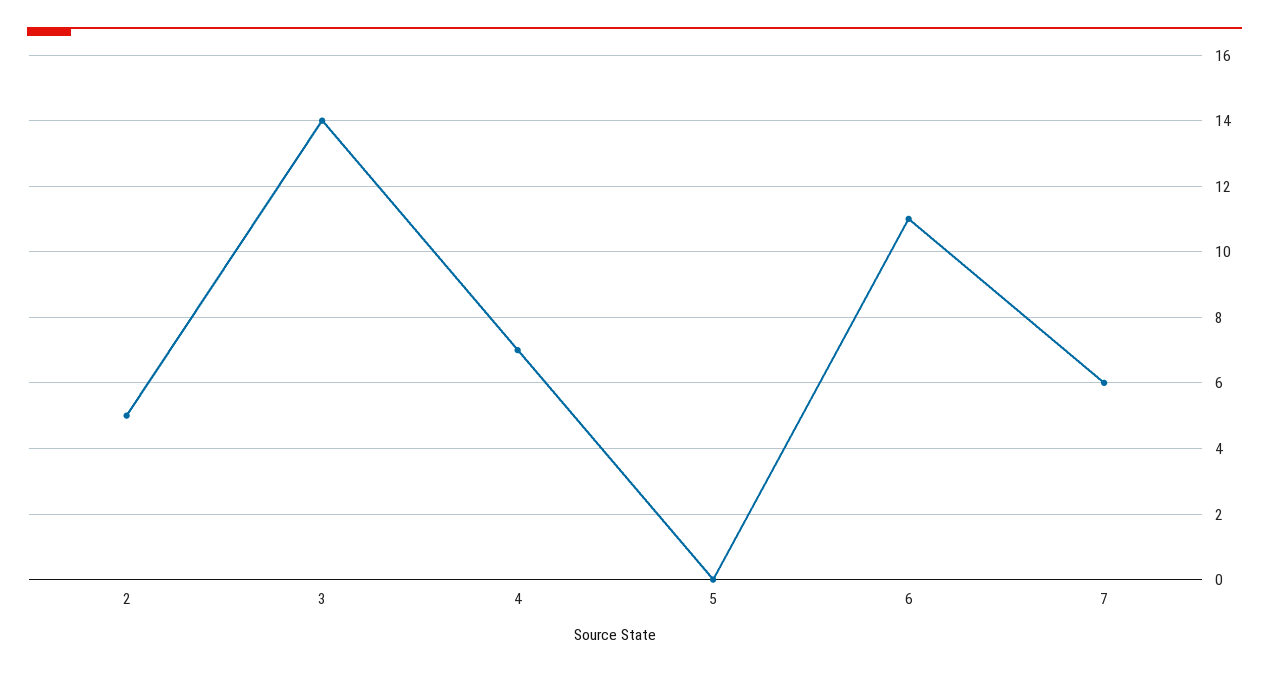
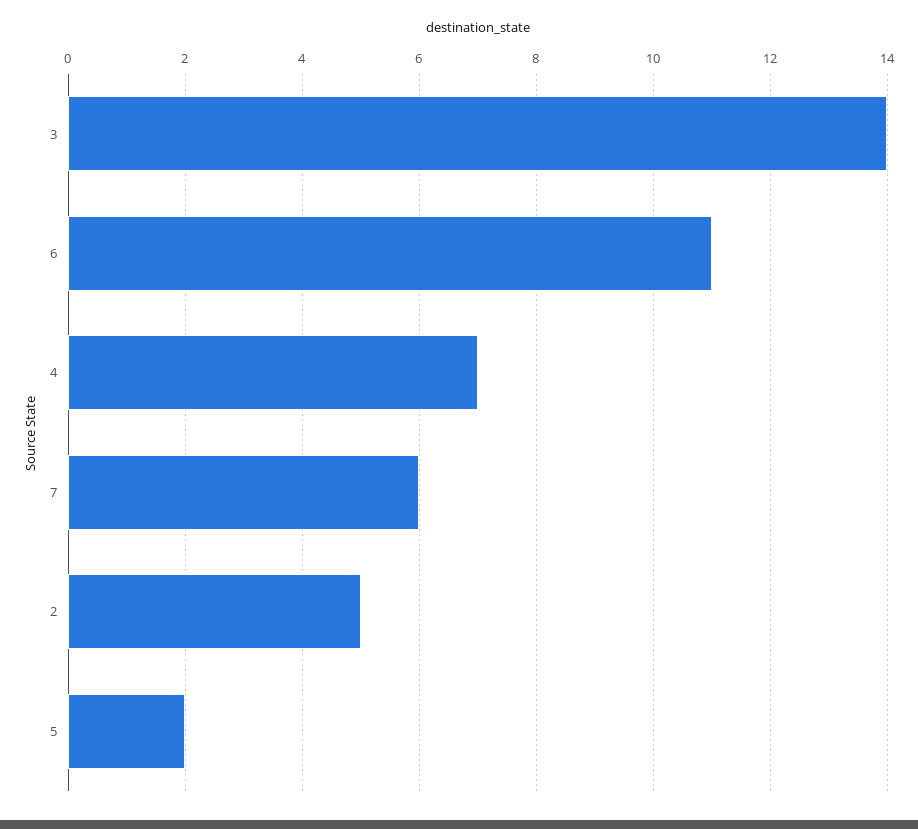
5: 0 -> 2

